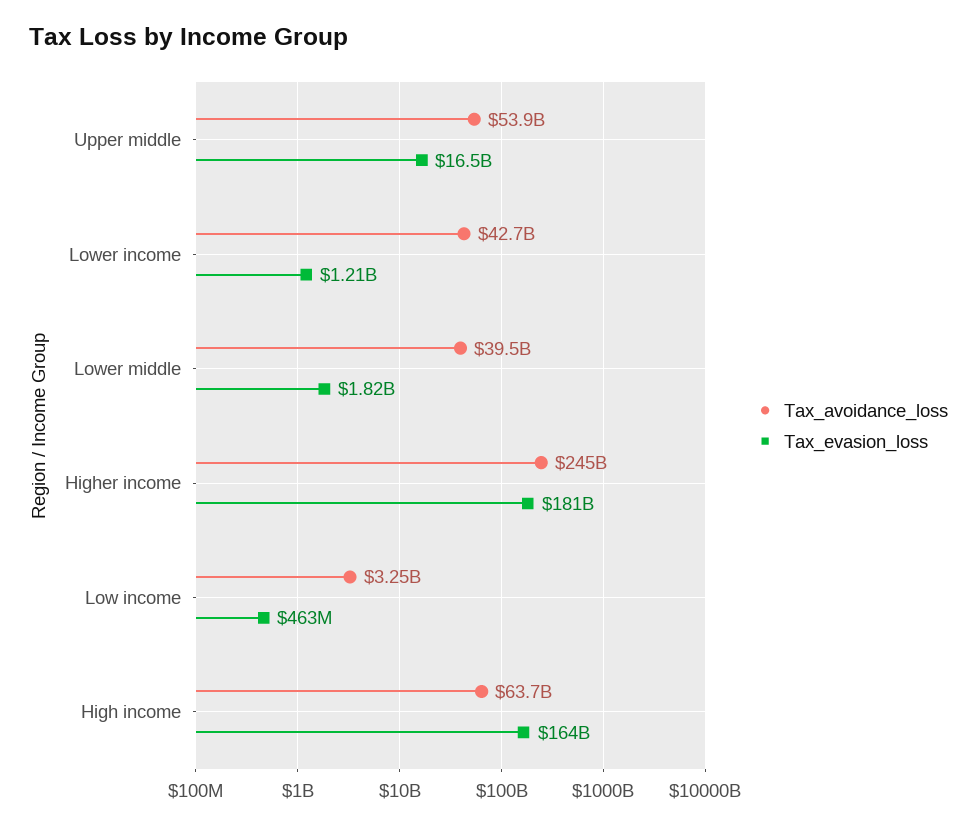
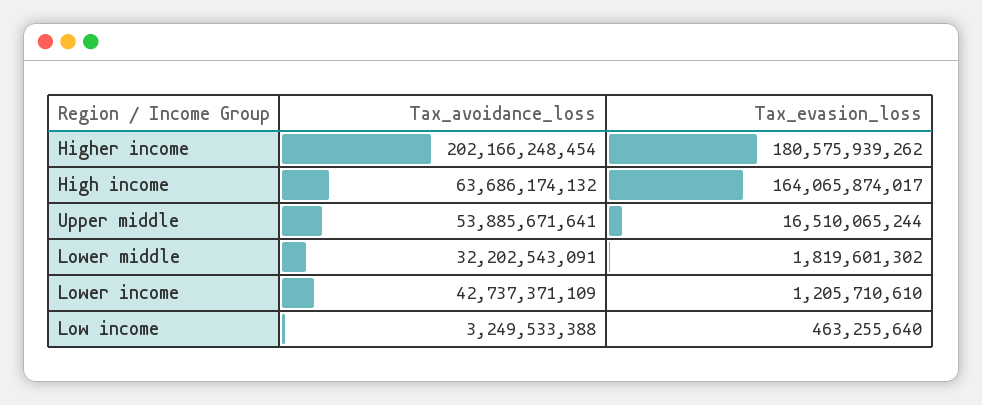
Tax_avoidance_loss, Lower middle: 39500000000 -> 32202543091
Tax_avoidance_loss, Higher income: 245000000000 -> 202166248454

